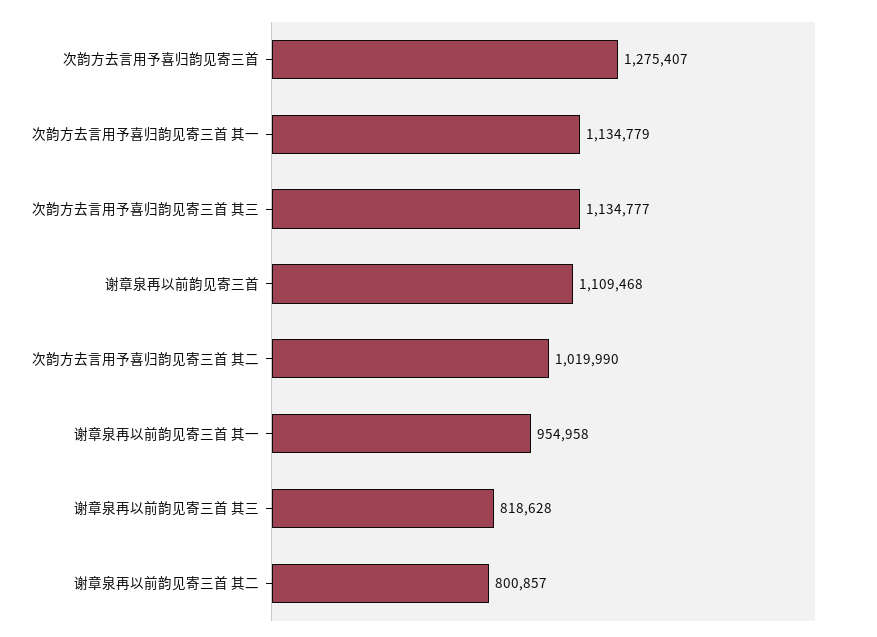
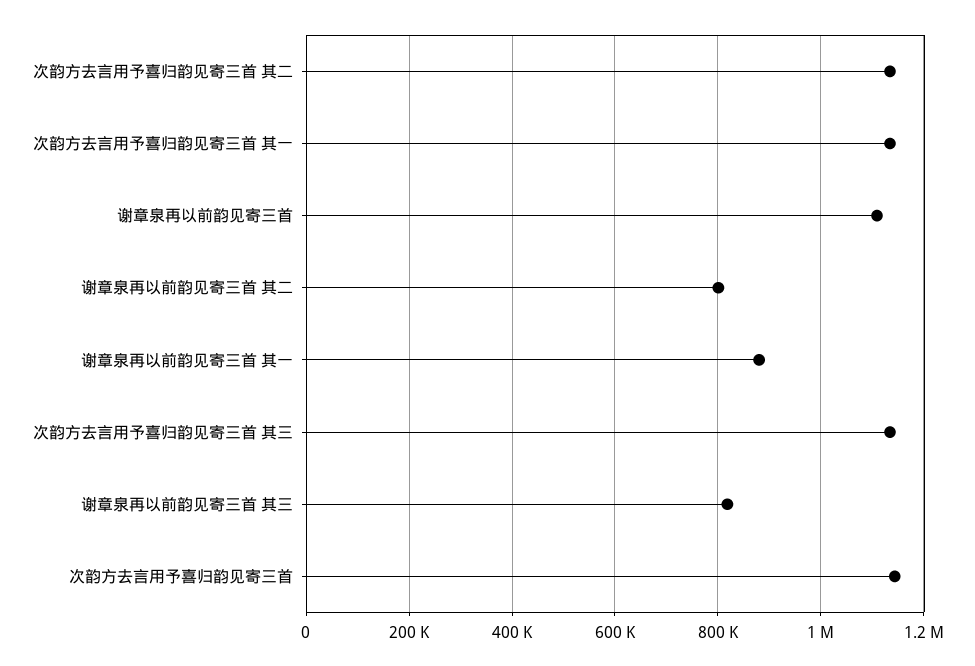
次韵方去言用予喜归韵见寄三首: 1275407 -> 1140000
次韵方去言用予喜归韵见寄三首 其二: 1019990 -> 1140000
谢章泉再以前韵见寄三首 其一: 954958 -> 880000

